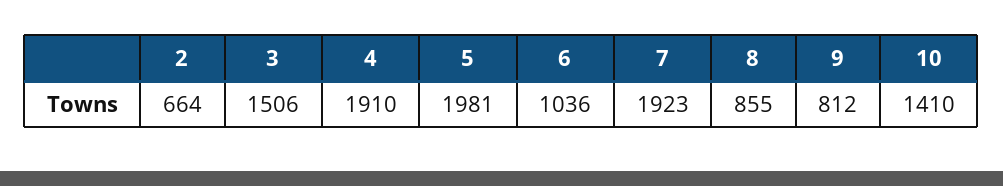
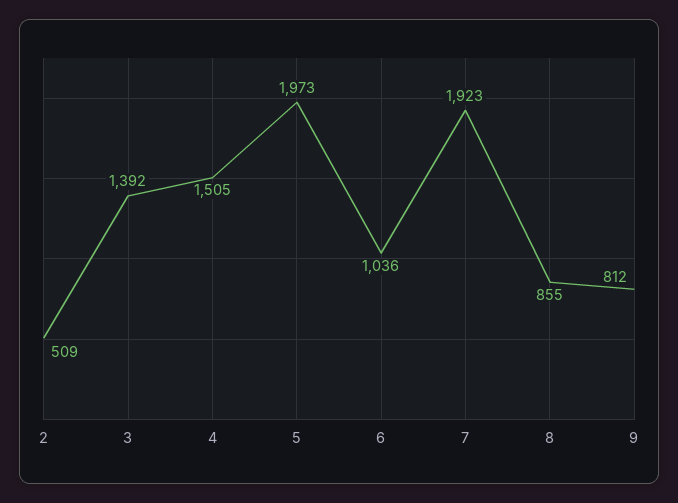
2: 664 -> 509
3: 1506 -> 1392
4: 1910 -> 1505
5: 1981 -> 1973
10: 1410 -> none

